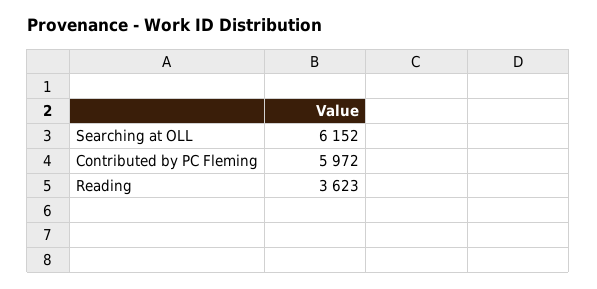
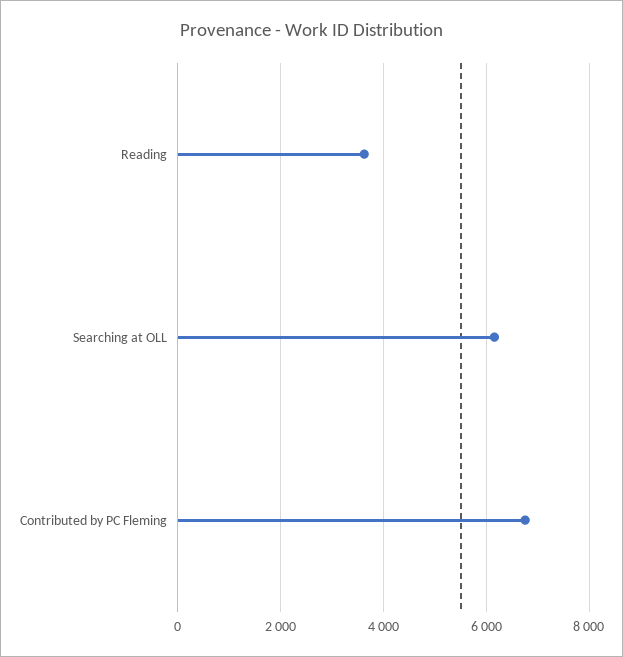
Contributed by PC Fleming: 5972 -> 6800

